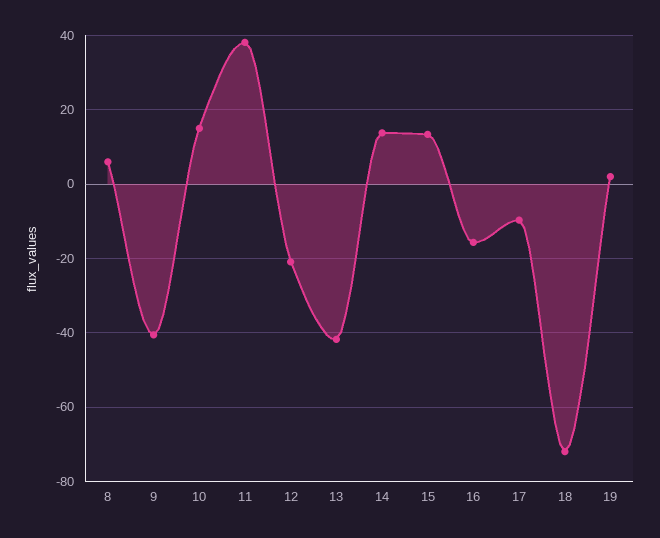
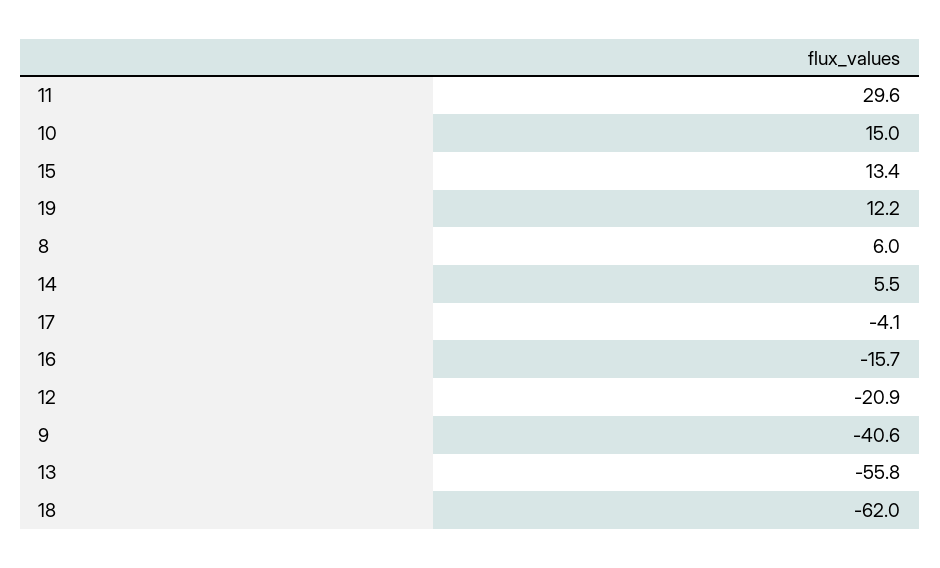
11: 38 -> 29.6
13: -42 -> -55.8
14: 14 -> 5.5
17: -10 -> -4.1
18: -72 -> -62
19: 2 -> 12.2

